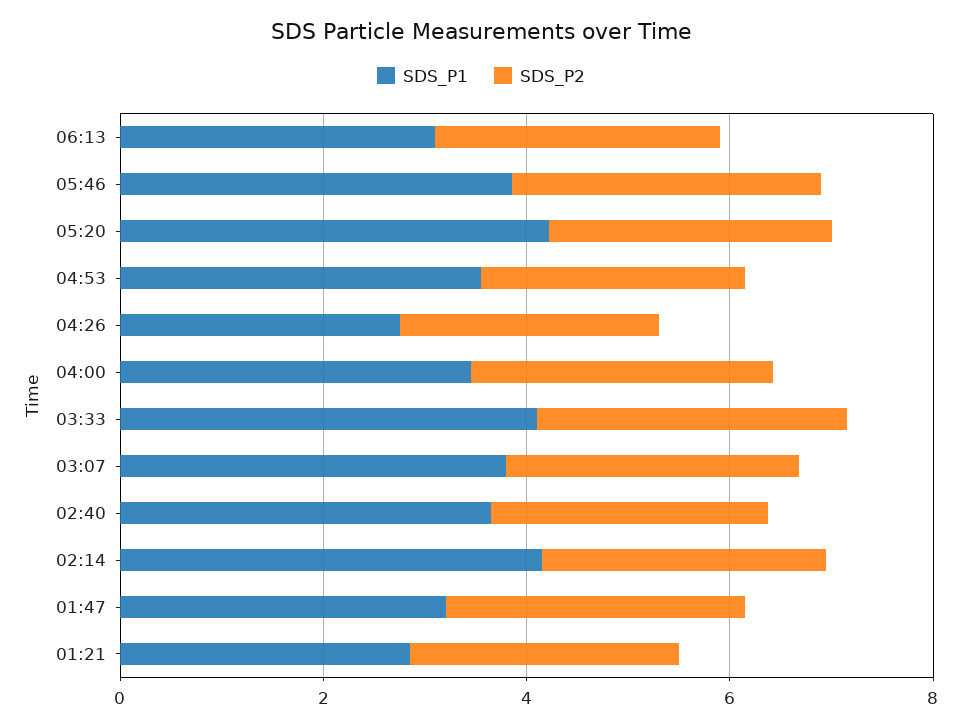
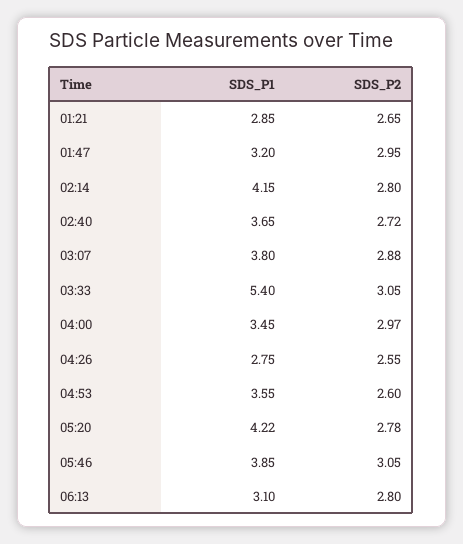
SDS_P1, 03:33: 4 -> 5.4

